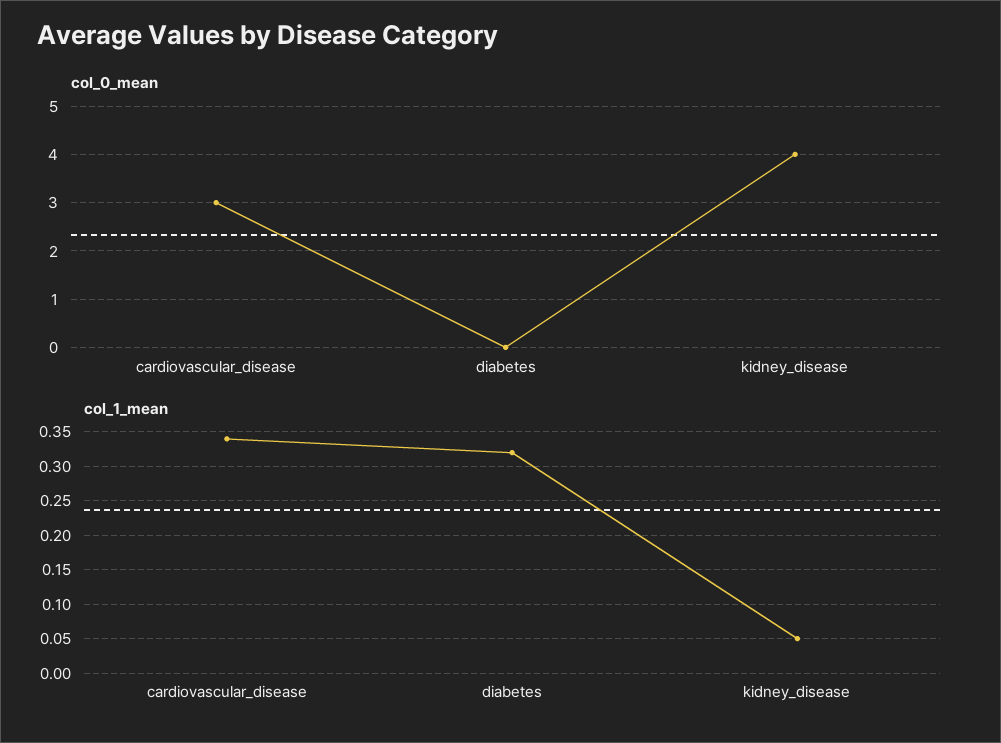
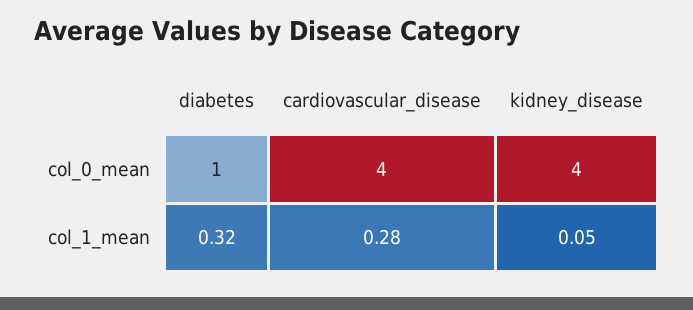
col_0_mean, cardiovascular_disease: 3 -> 4
col_0_mean, diabetes: 0 -> 1
col_1_mean, cardiovascular_disease: 0.34 -> 0.28

